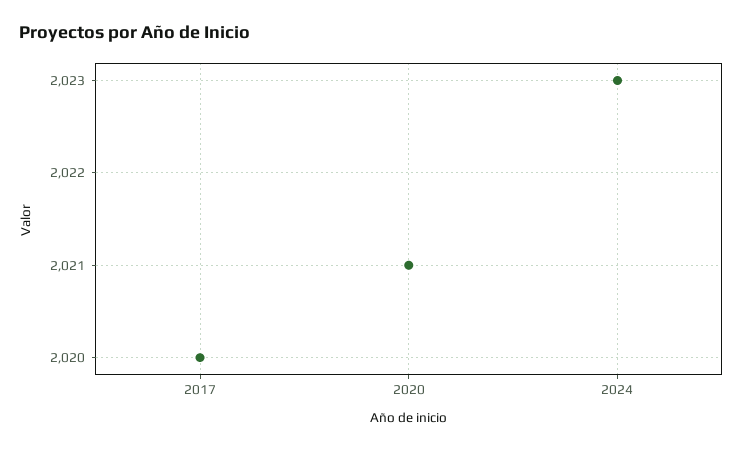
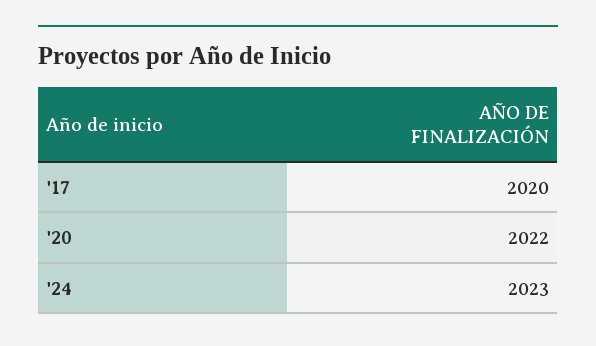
2020: 2021 -> 2022

